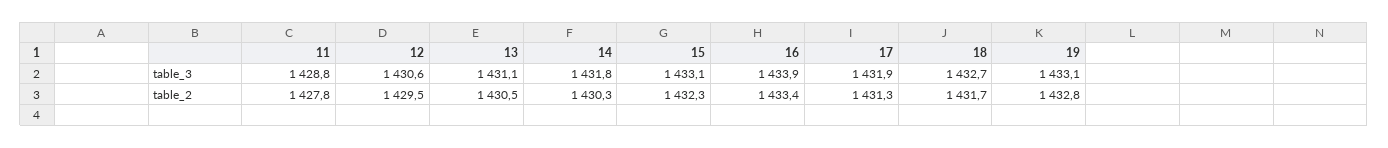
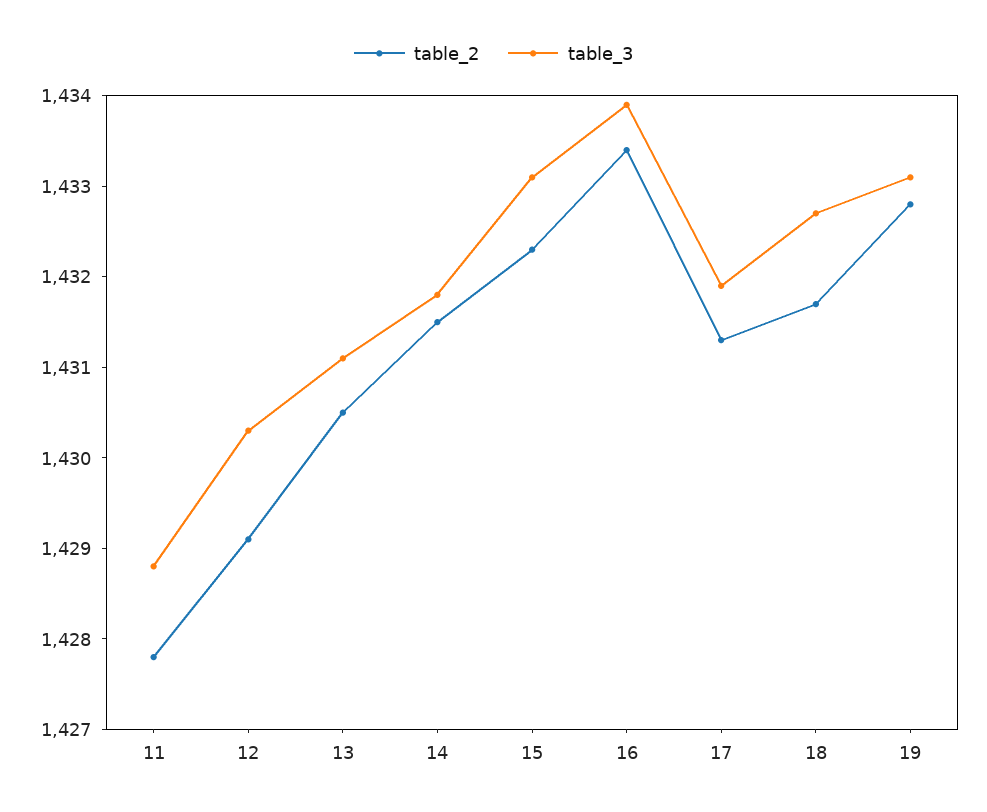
table_3, 12: 1430.6 -> 1430.3
table_2, 12: 1429.5 -> 1429.1
table_2, 14: 1430.3 -> 1431.5

